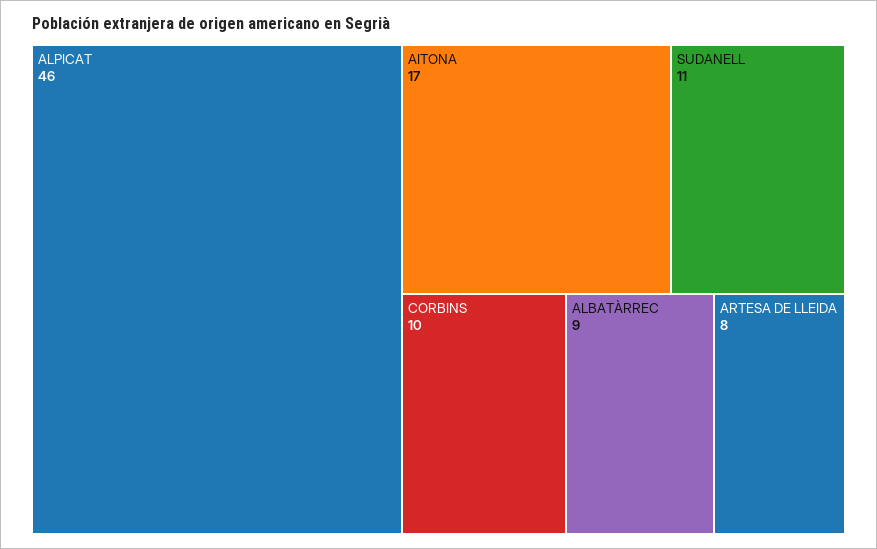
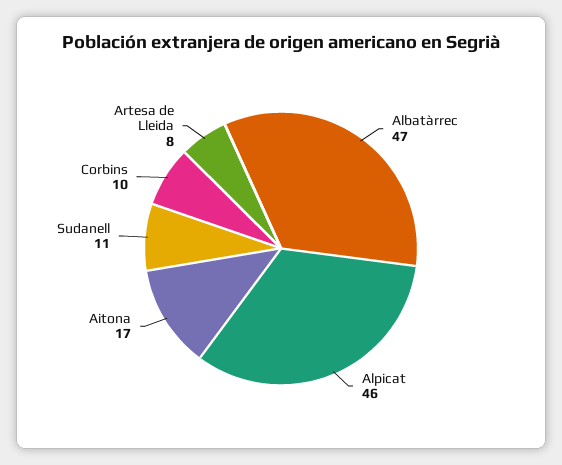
ALBATÀRREC: 9 -> 47

